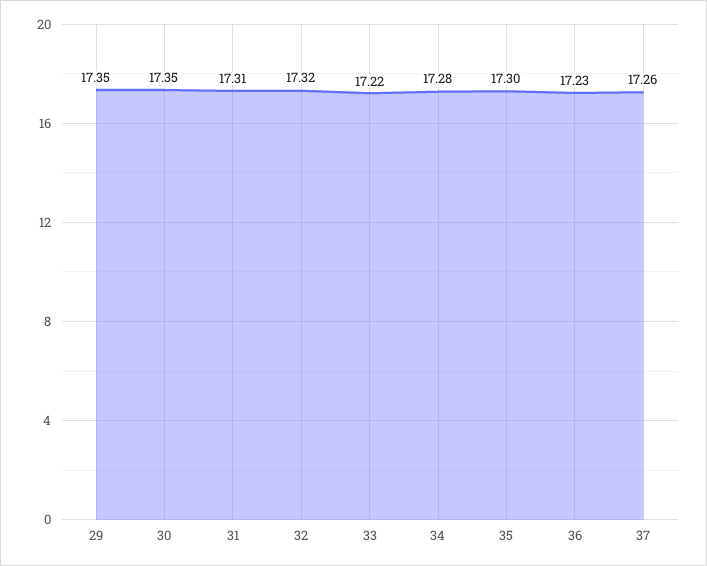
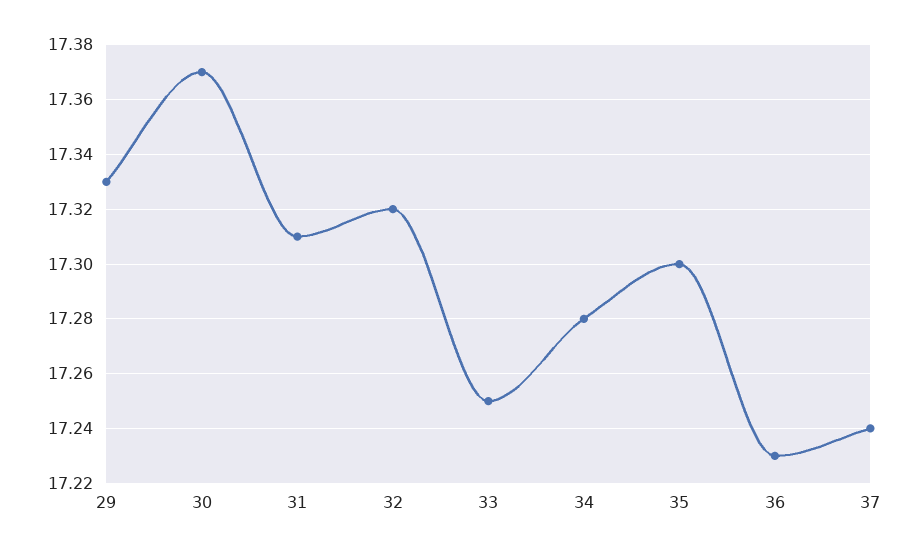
29: 17.35 -> 17.33
30: 17.35 -> 17.37
33: 17.22 -> 17.25
37: 17.26 -> 17.24

